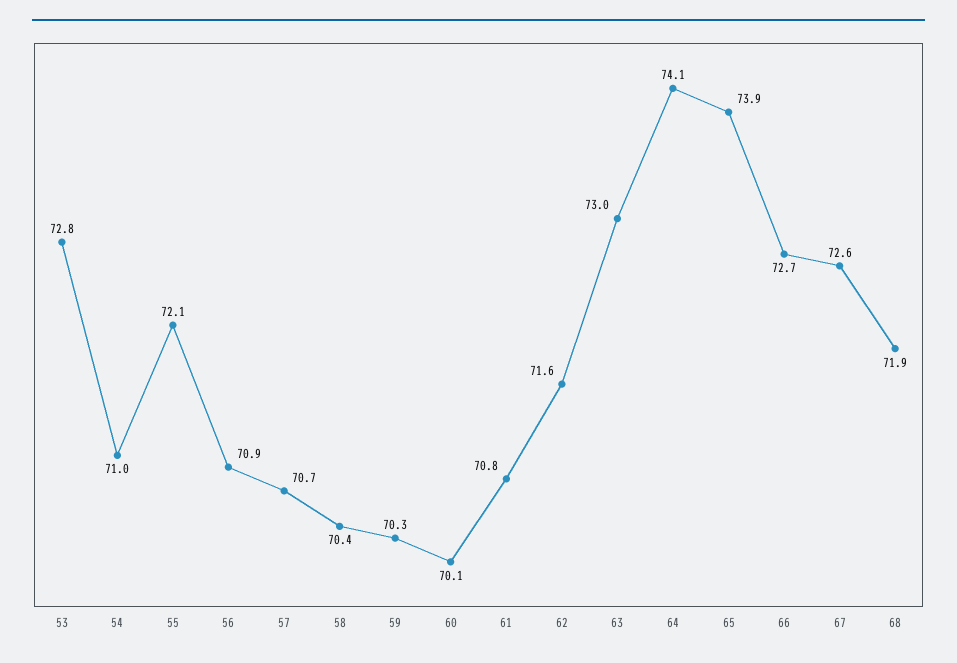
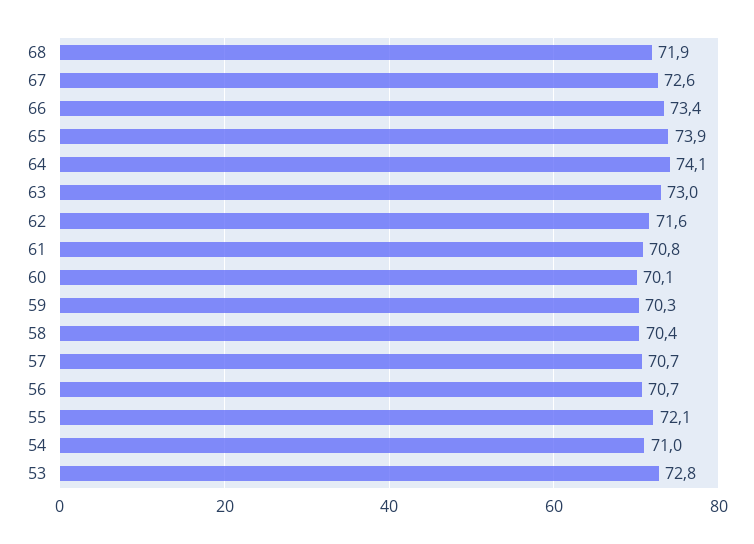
56: 70.9 -> 70.7
66: 72.7 -> 73.4

